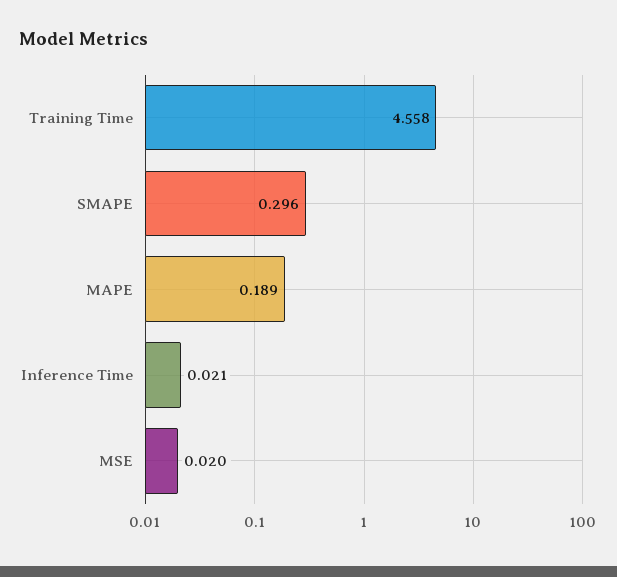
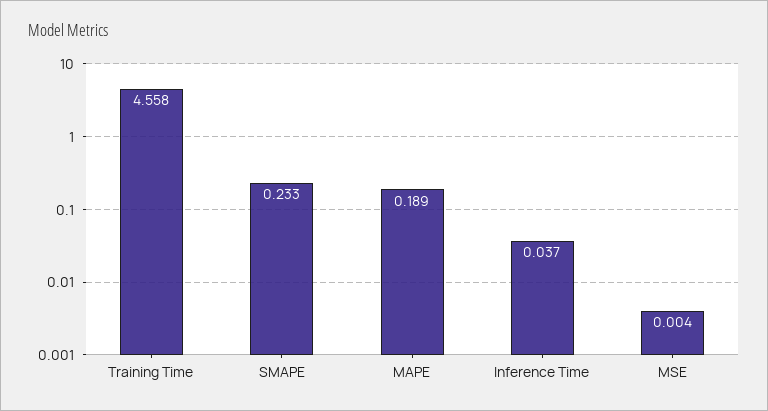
SMAPE: 0.296 -> 0.233
Inference Time: 0.021 -> 0.037
MSE: 0.02 -> 0.004

